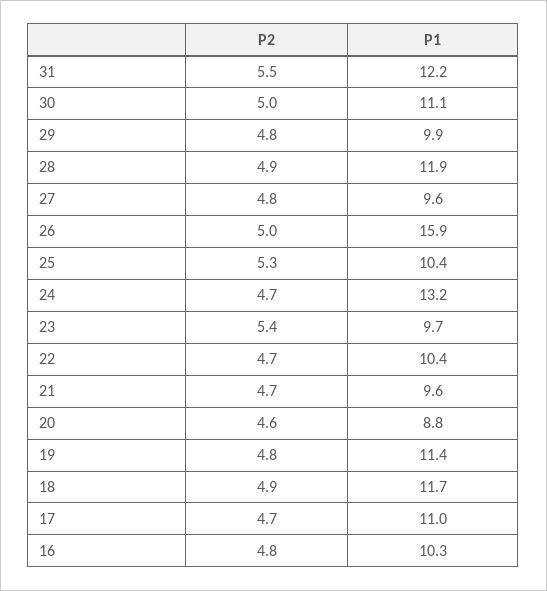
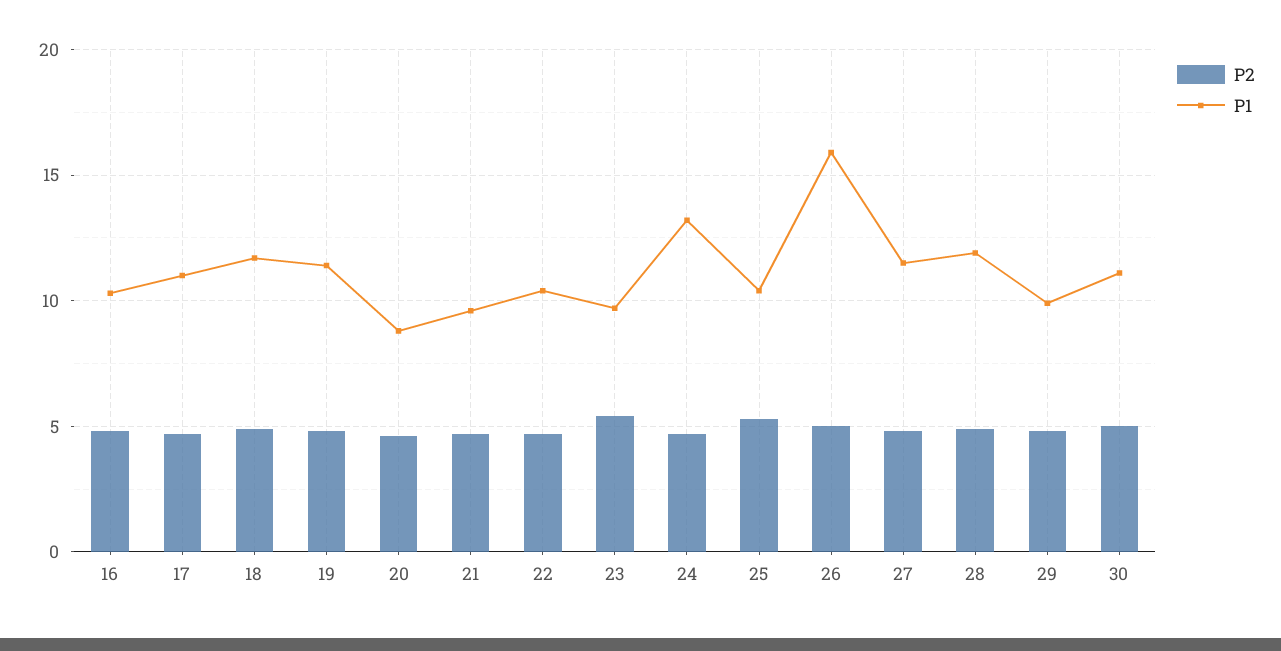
P2, 31: 5.5 -> none
P1, 31: 12.2 -> none
P1, 27: 9.6 -> 11.5

